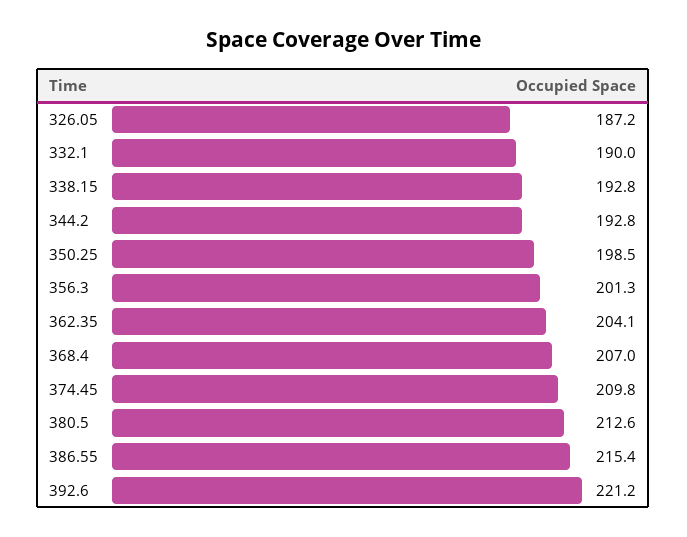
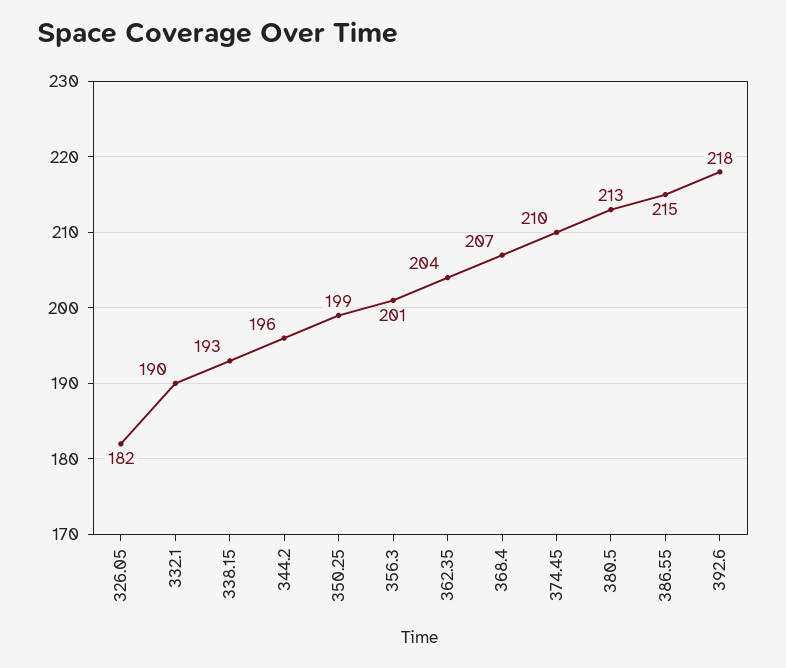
326.05: 187.2 -> 182
344.2: 192.8 -> 196
392.6: 221.2 -> 218

